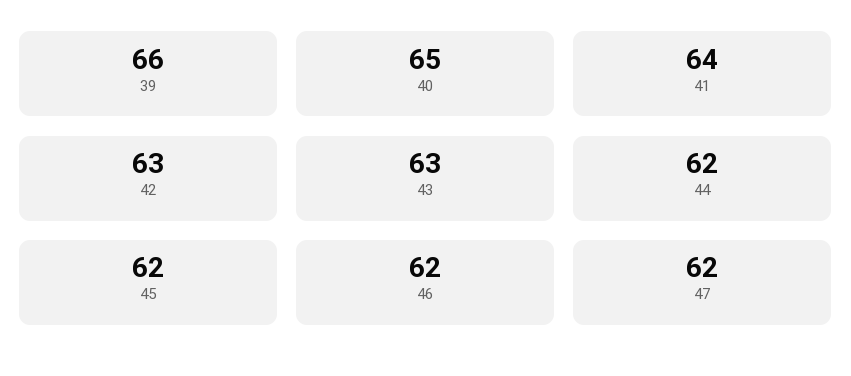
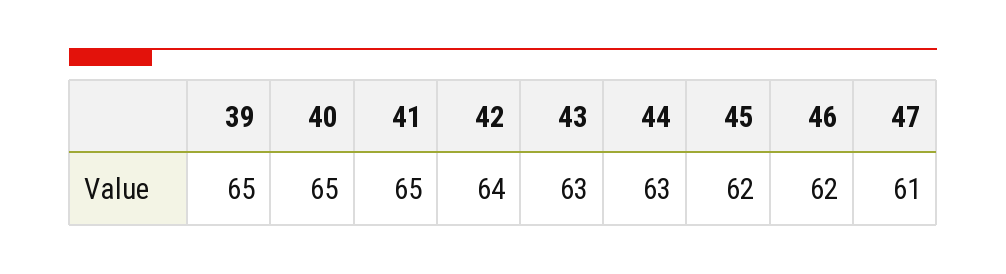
39: 66 -> 65
41: 64 -> 65
42: 63 -> 64
44: 62 -> 63
47: 62 -> 61

